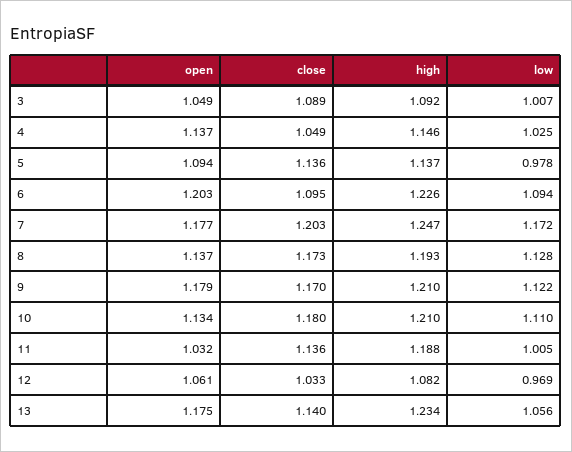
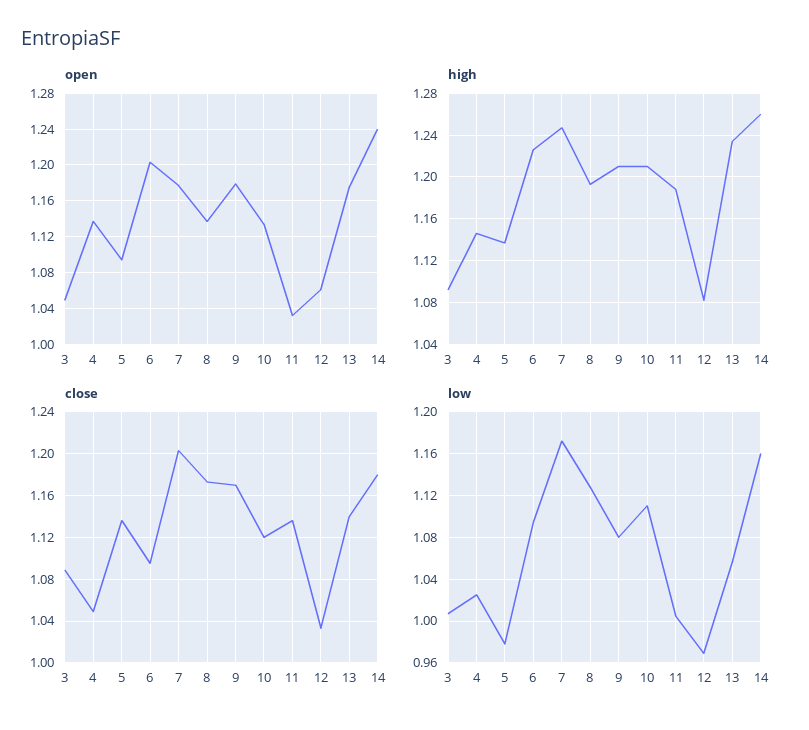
low, 9: 1.122 -> 1.08
close, 10: 1.18 -> 1.12
open, 14: none -> 1.24
high, 14: none -> 1.26
close, 14: none -> 1.18
low, 14: none -> 1.16

